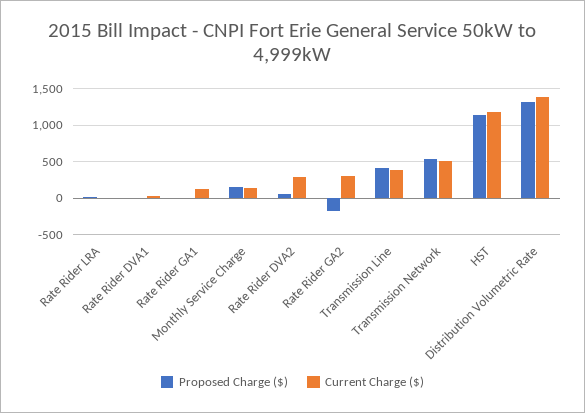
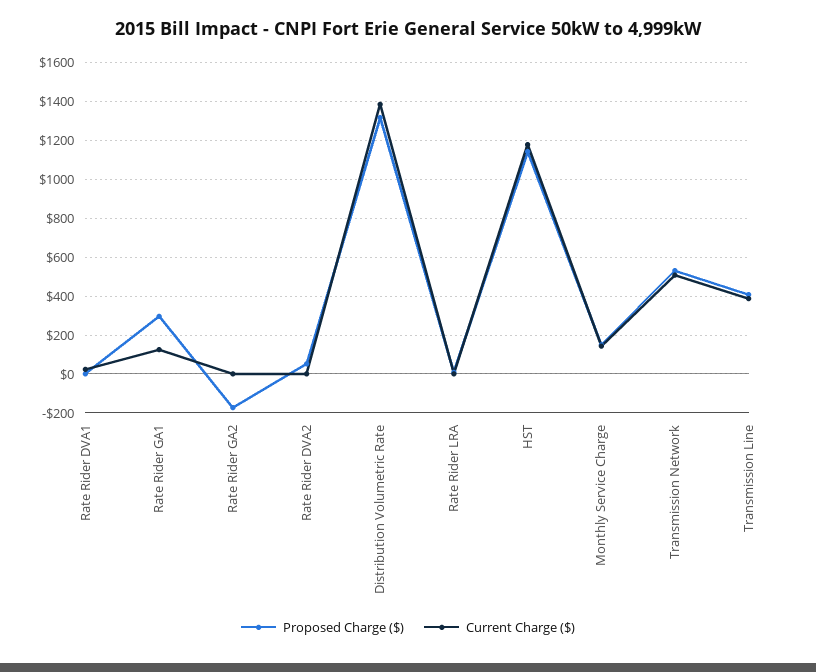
Proposed Charge ($), Rate Rider GA1: 0 -> 300
Current Charge ($), Rate Rider DVA2: 300 -> 0
Current Charge ($), Rate Rider GA2: 300 -> 0

